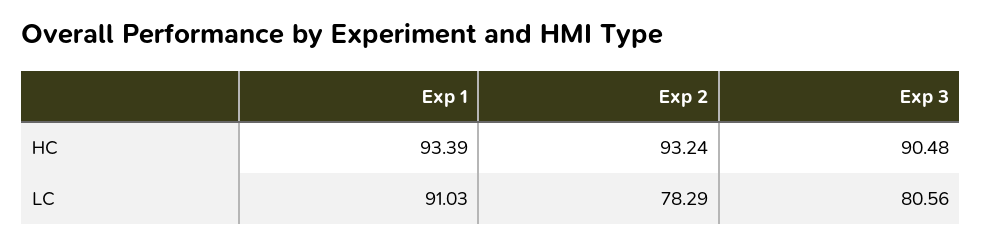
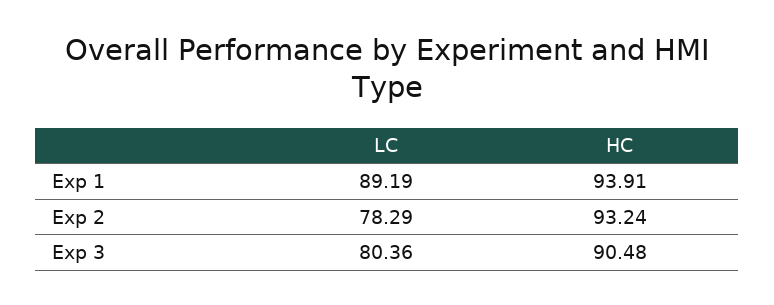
Exp 1, HC: 93.39 -> 93.91
Exp 1, LC: 91.03 -> 89.19
Exp 3, LC: 80.56 -> 80.36

